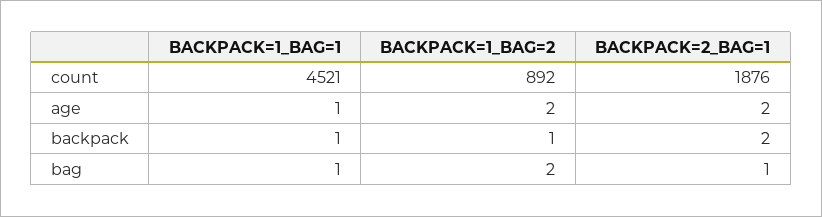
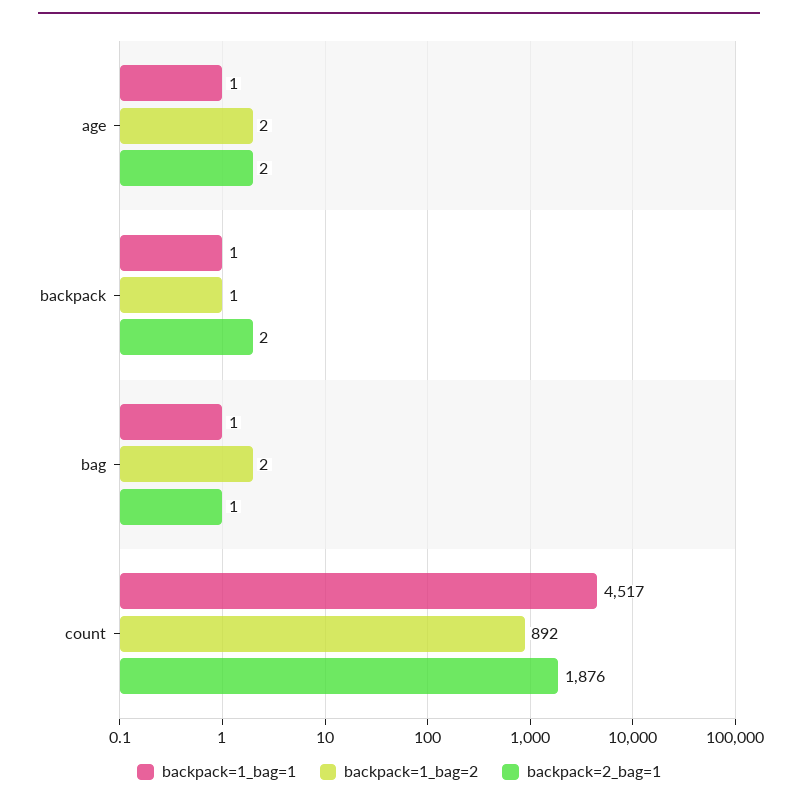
BACKPACK=1_BAG=1, count: 4521 -> 4517

